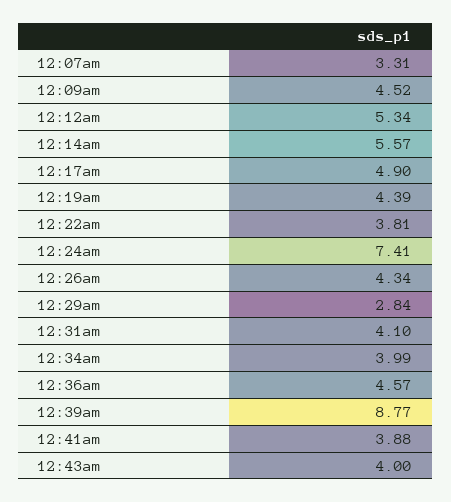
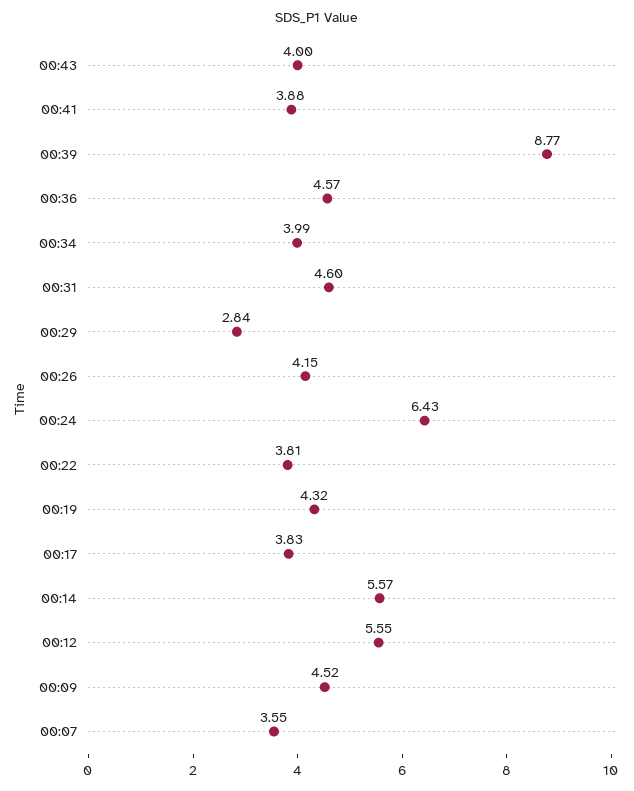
12:07am: 3.31 -> 3.55
12:12am: 5.34 -> 5.55
12:17am: 4.9 -> 3.83
12:19am: 4.39 -> 4.32
12:24am: 7.41 -> 6.43
12:26am: 4.34 -> 4.15
12:31am: 4.1 -> 4.6

